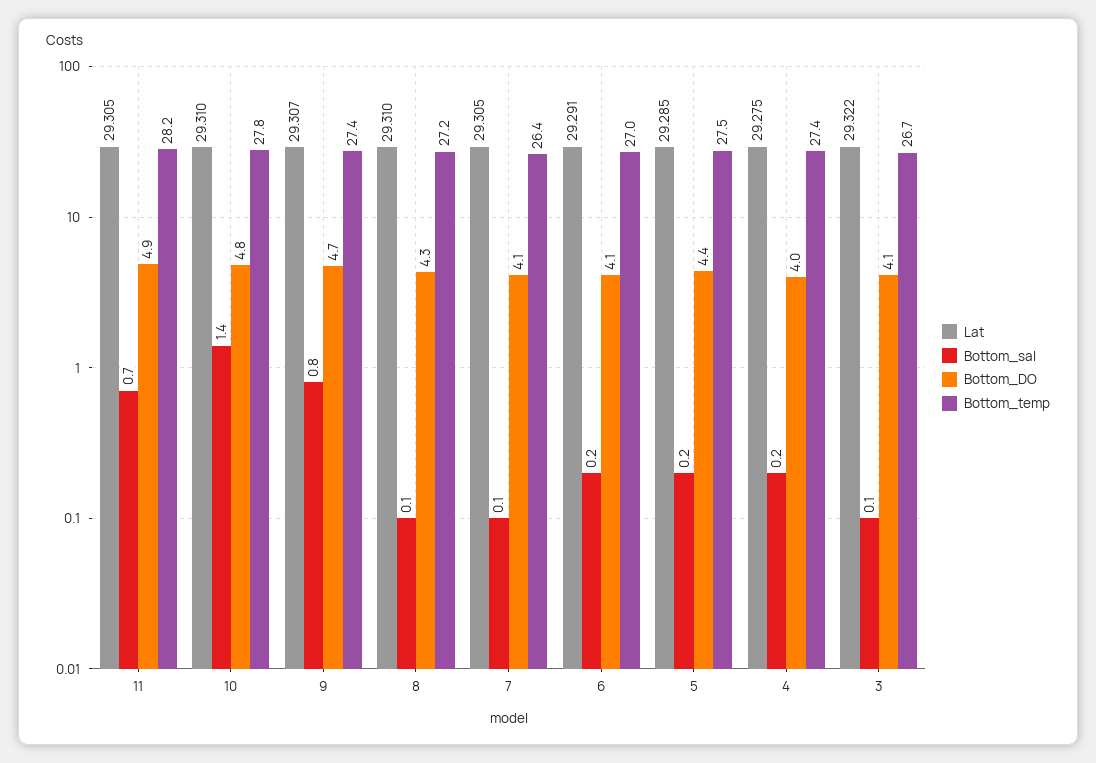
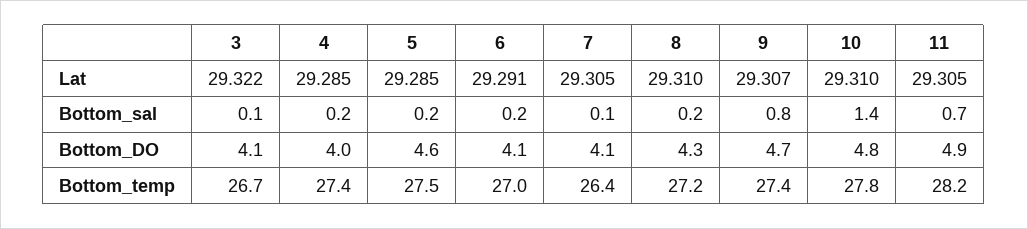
Bottom_sal, 8: 0.1 -> 0.2
Bottom_DO, 5: 4.4 -> 4.6
Lat, 4: 29.275 -> 29.285

